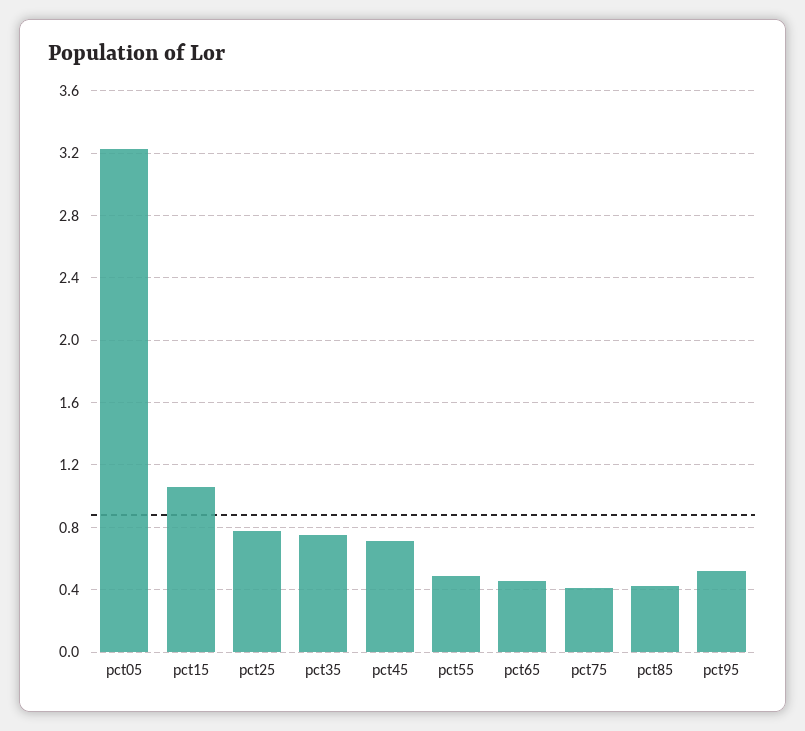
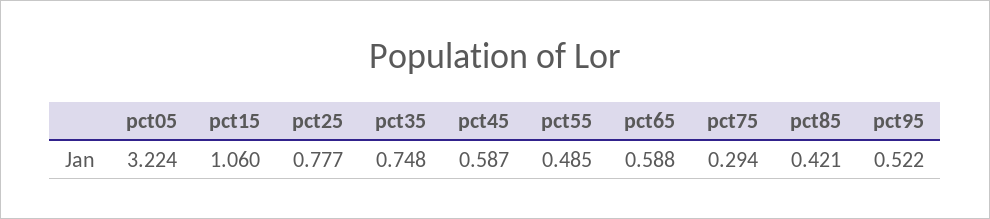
pct45: 0.7 -> 0.587
pct65: 0.45 -> 0.588
pct75: 0.4 -> 0.294

